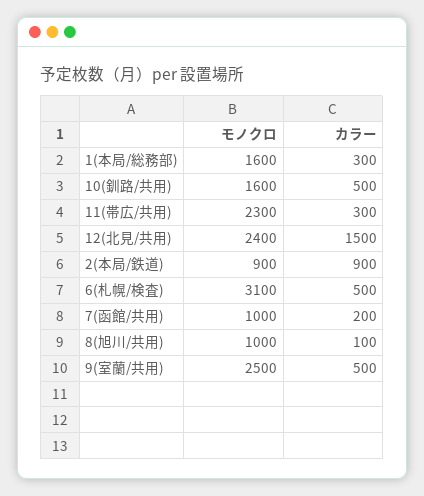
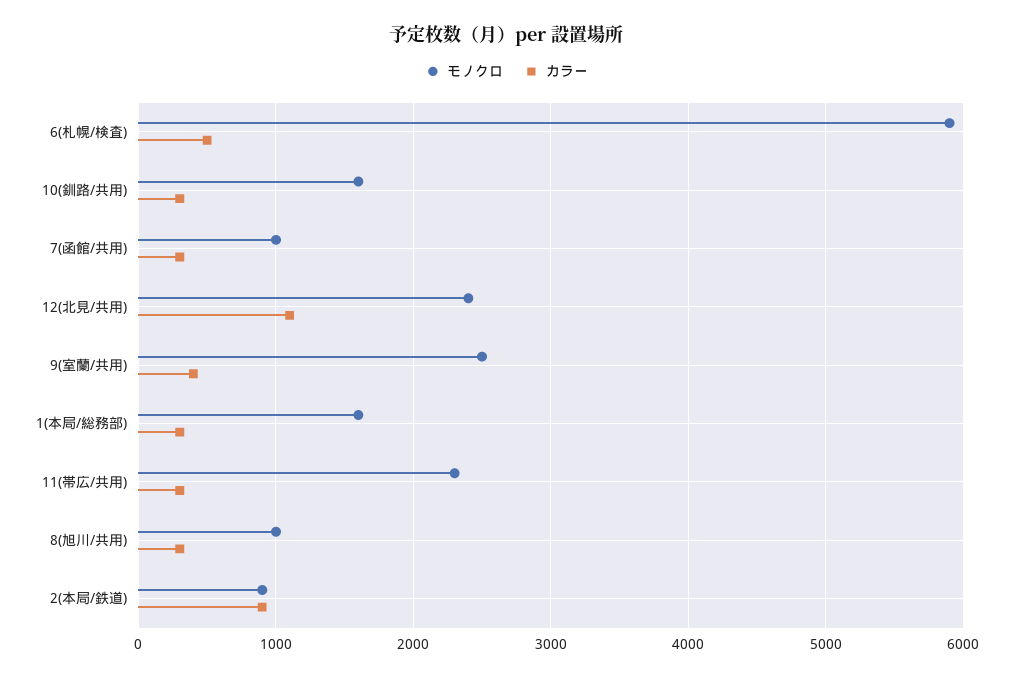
カラー, 10(釧路/共用): 500 -> 300
カラー, 12(北見/共用): 1500 -> 1100
モノクロ, 6(札幌/検査): 3100 -> 5900
カラー, 7(函館/共用): 200 -> 300
カラー, 8(旭川/共用): 100 -> 300
カラー, 9(室蘭/共用): 500 -> 400

